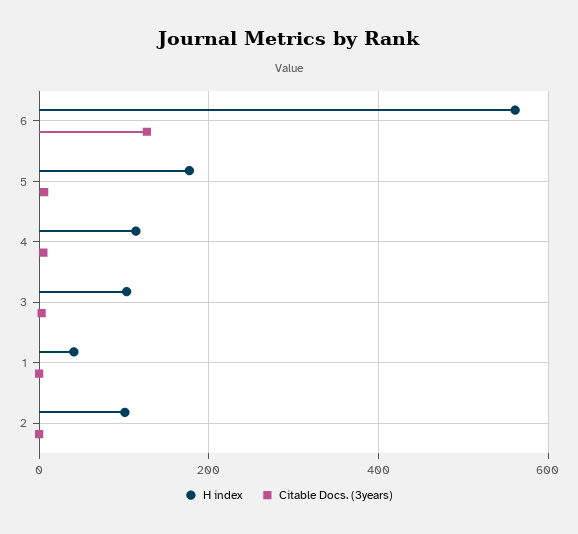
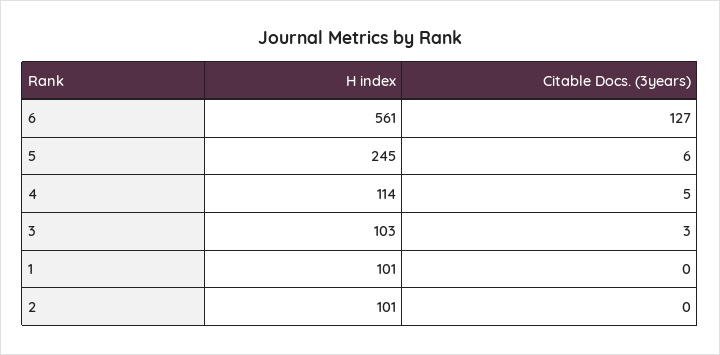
H index, 5: 180 -> 245
H index, 1: 40 -> 101

